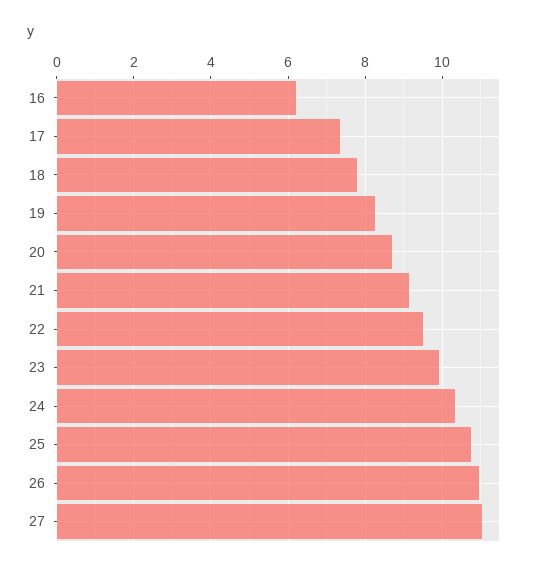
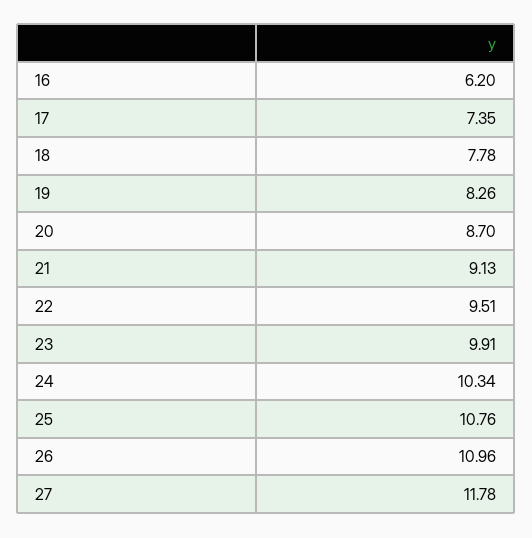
27: 11 -> 11.78

